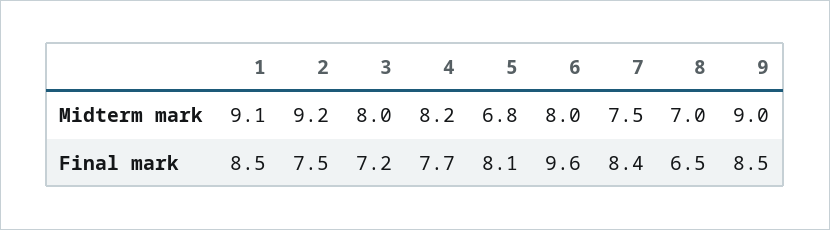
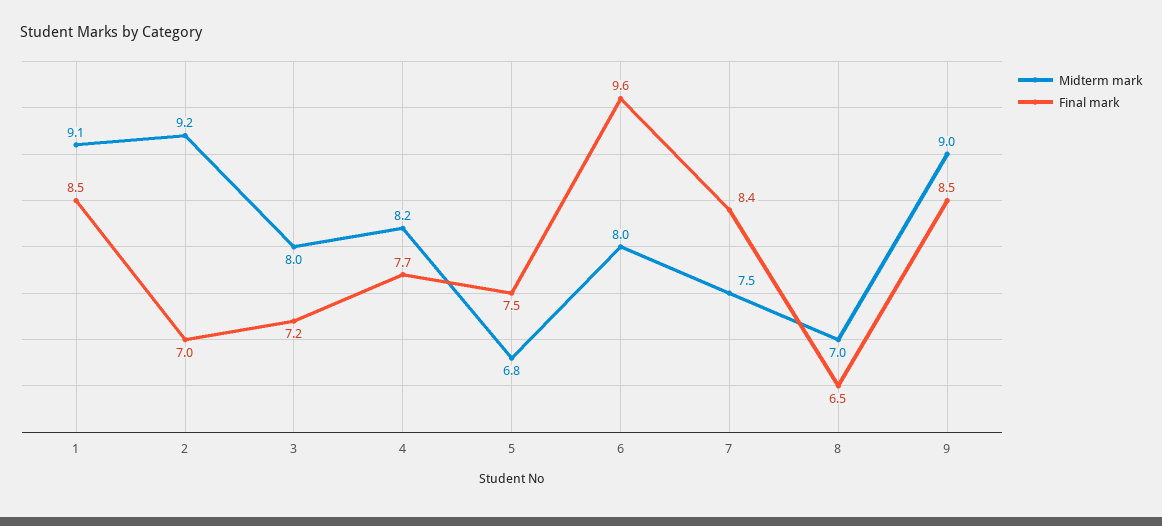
Final mark, 2: 7.5 -> 7
Final mark, 5: 8.1 -> 7.5

